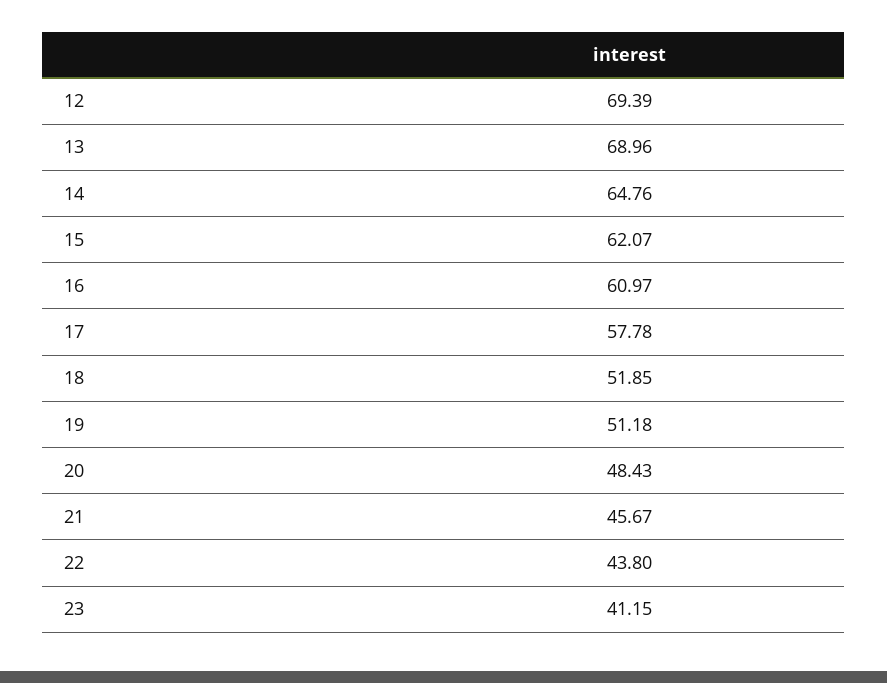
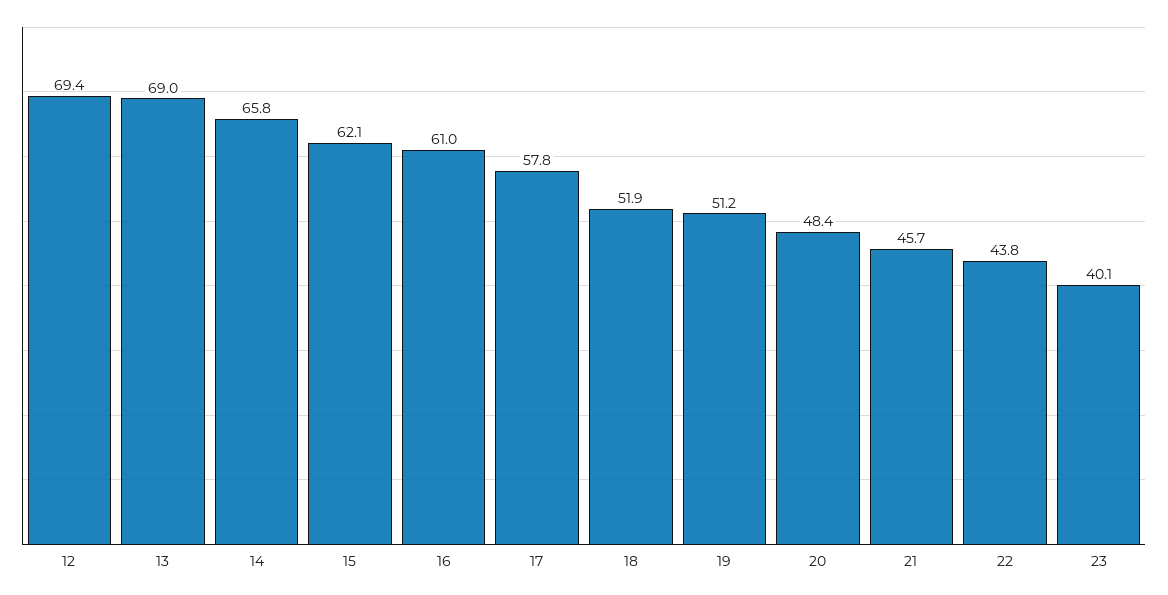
14: 64.76 -> 65.8
23: 41.15 -> 40.1

